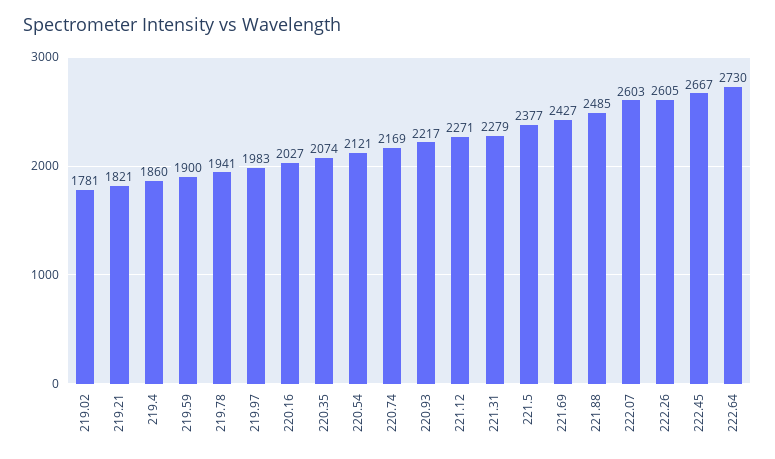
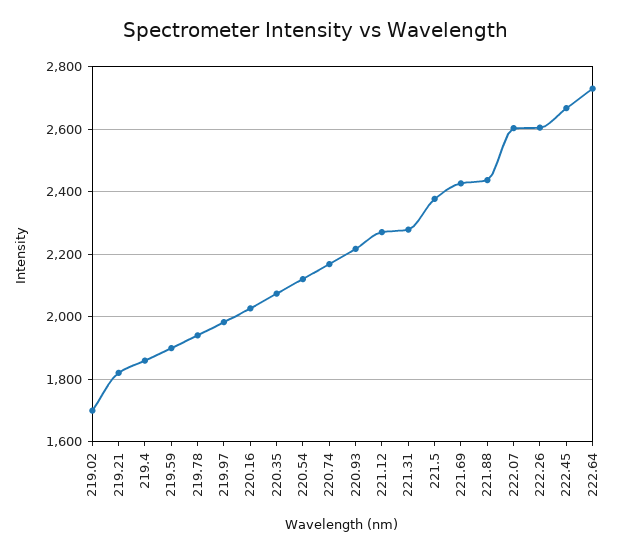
219.02: 1781 -> 1700
221.88: 2485 -> 2440

